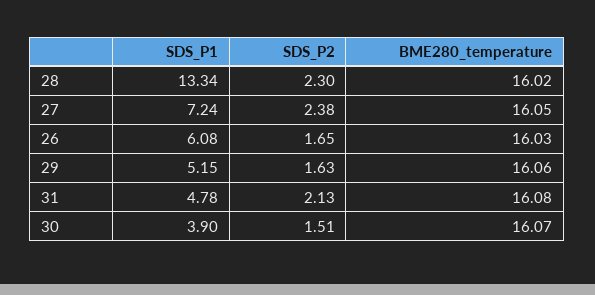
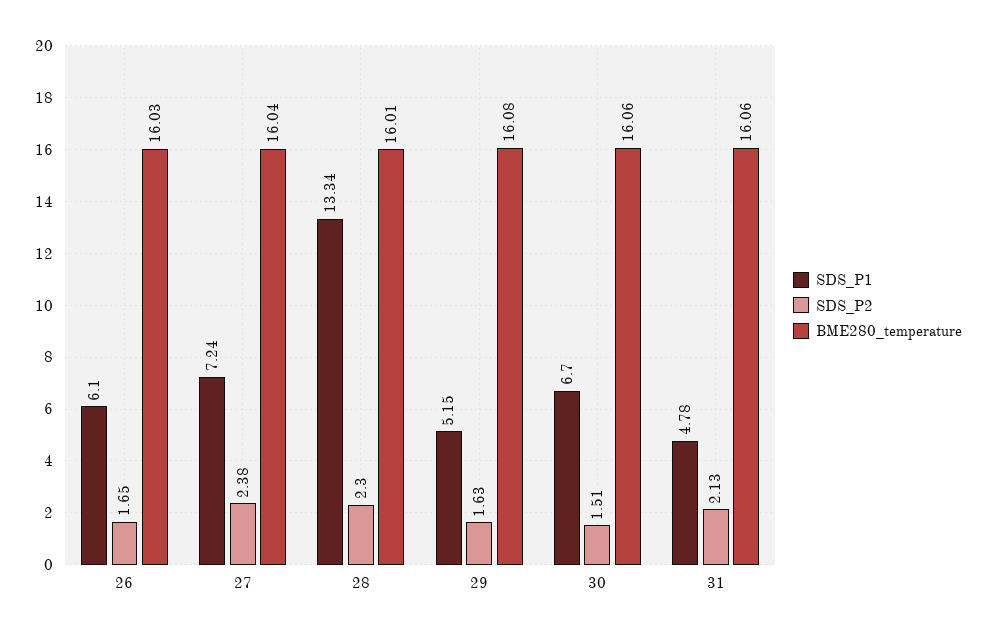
BME280_temperature, 28: 16.02 -> 16.01
BME280_temperature, 27: 16.05 -> 16.04
SDS_P1, 26: 6.08 -> 6.1
BME280_temperature, 29: 16.06 -> 16.08
BME280_temperature, 31: 16.08 -> 16.06
SDS_P1, 30: 3.9 -> 6.7
BME280_temperature, 30: 16.07 -> 16.06

